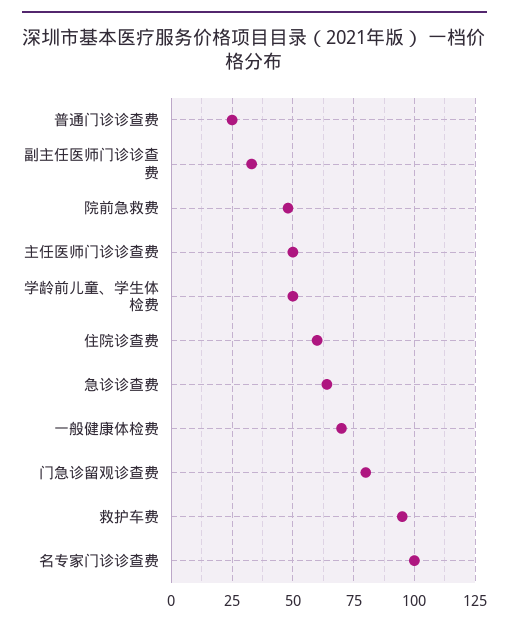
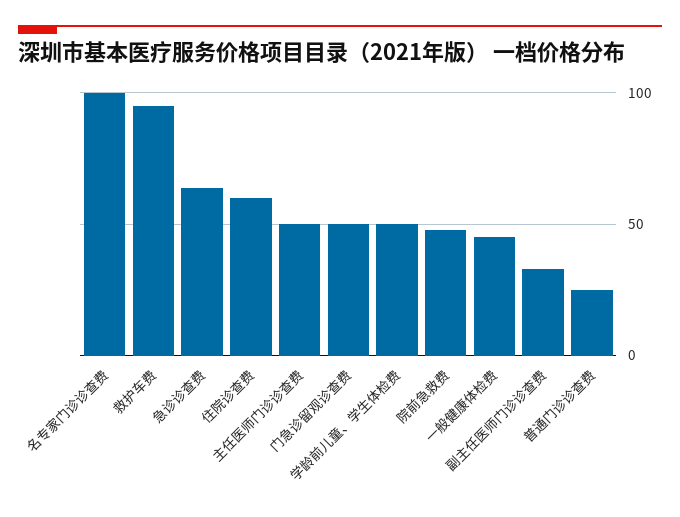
一般健康体检费: 70 -> 45
门急诊留观诊查费: 80 -> 50

